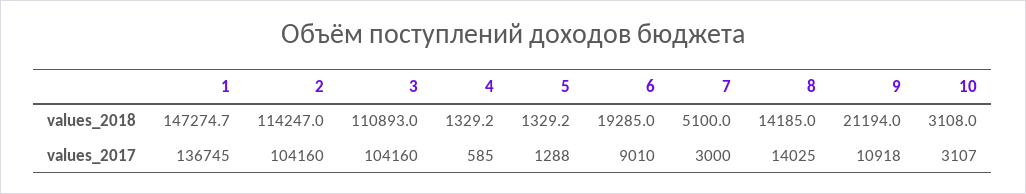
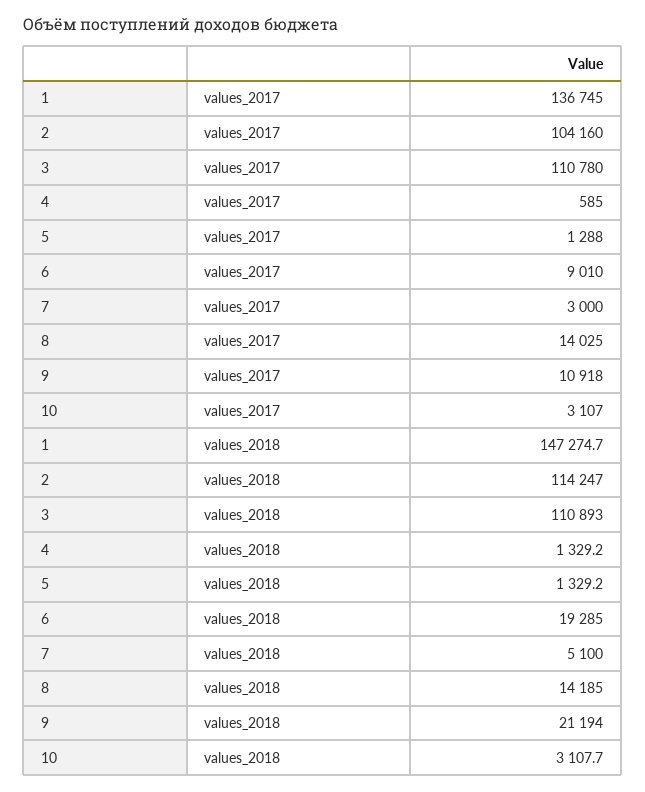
10, values_2018: 3108 -> 3107.7
3, values_2017: 104160 -> 110780

